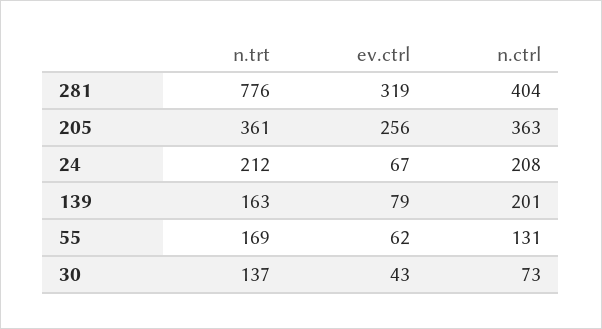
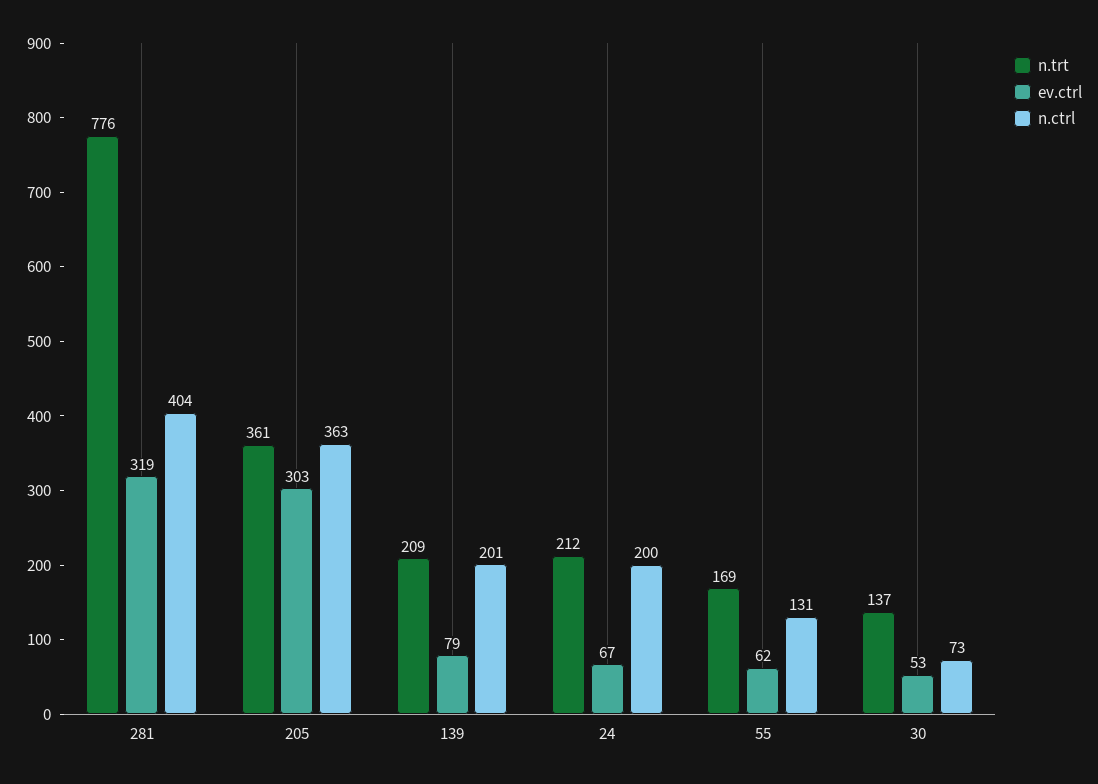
ev.ctrl, 205: 256 -> 303
n.ctrl, 24: 208 -> 200
n.trt, 139: 163 -> 209
ev.ctrl, 30: 43 -> 53

